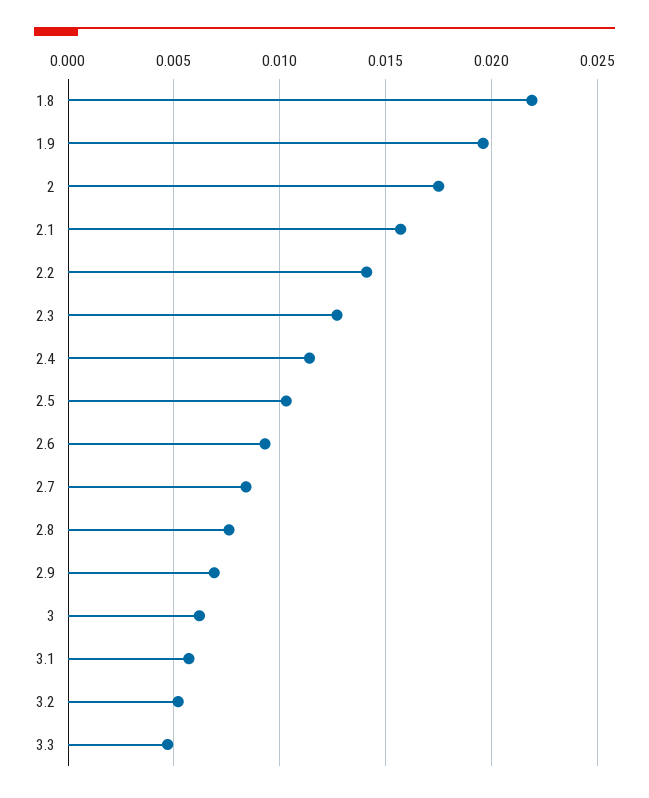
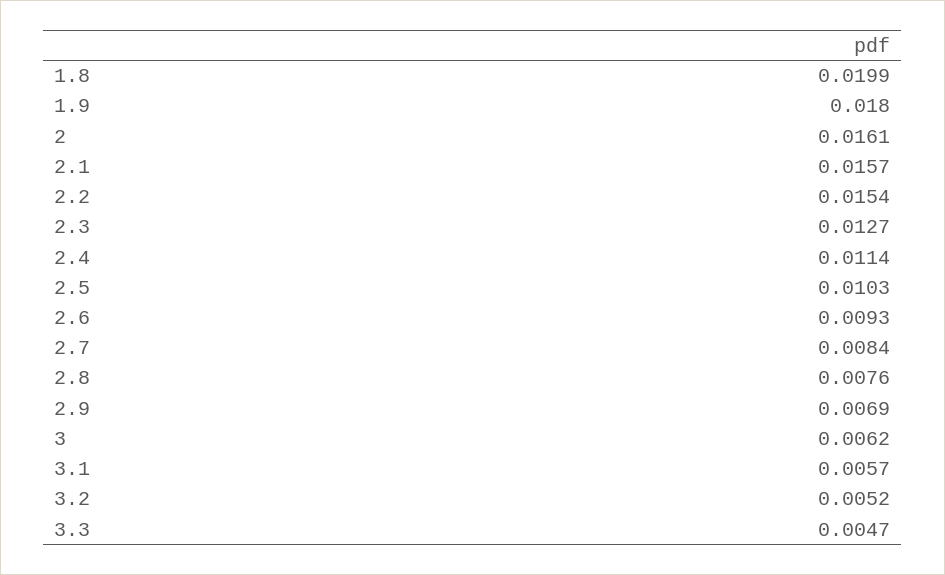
1.8: 0.022 -> 0.0199
1.9: 0.0195 -> 0.018
2: 0.0175 -> 0.0161
2.2: 0.014 -> 0.0154

